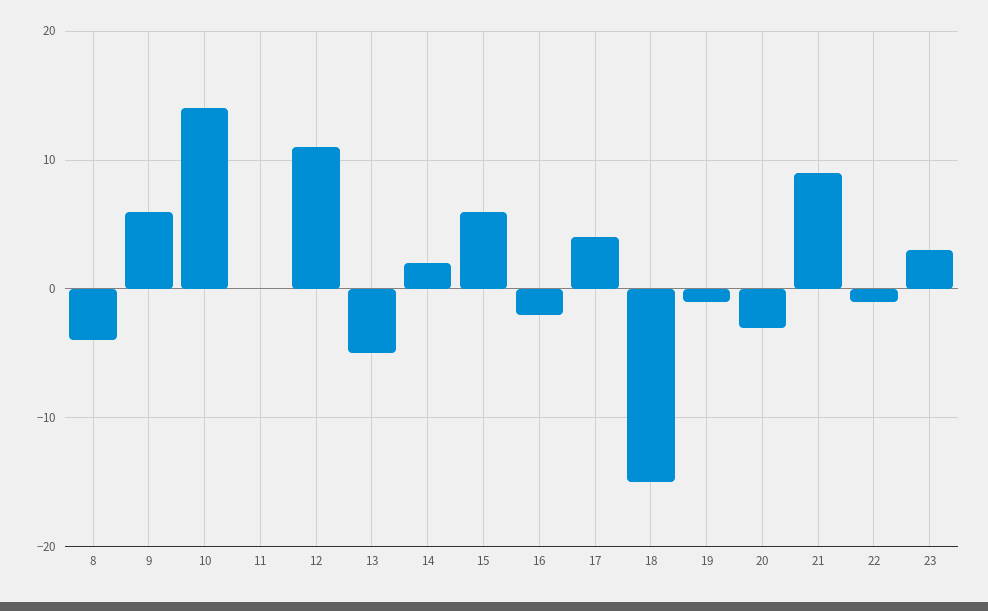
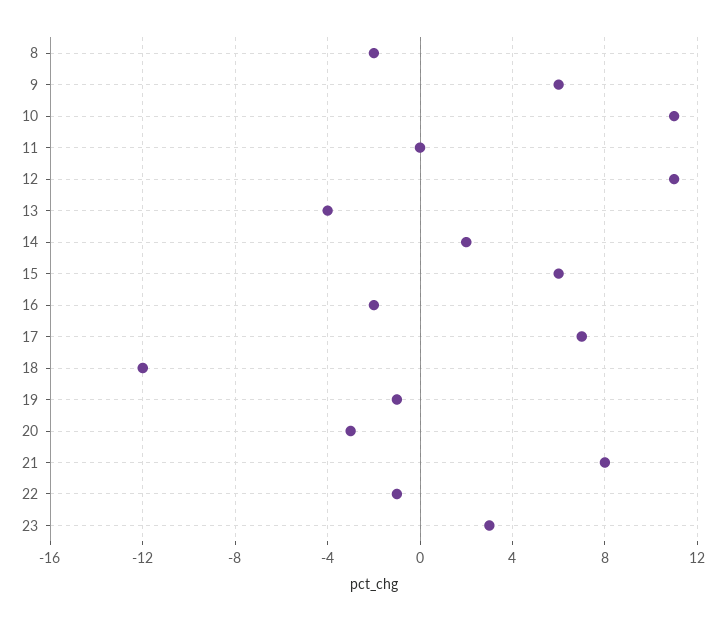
8: -4 -> -2
10: 14 -> 11
13: -5 -> -4
17: 4 -> 7
18: -15 -> -12
21: 9 -> 8

